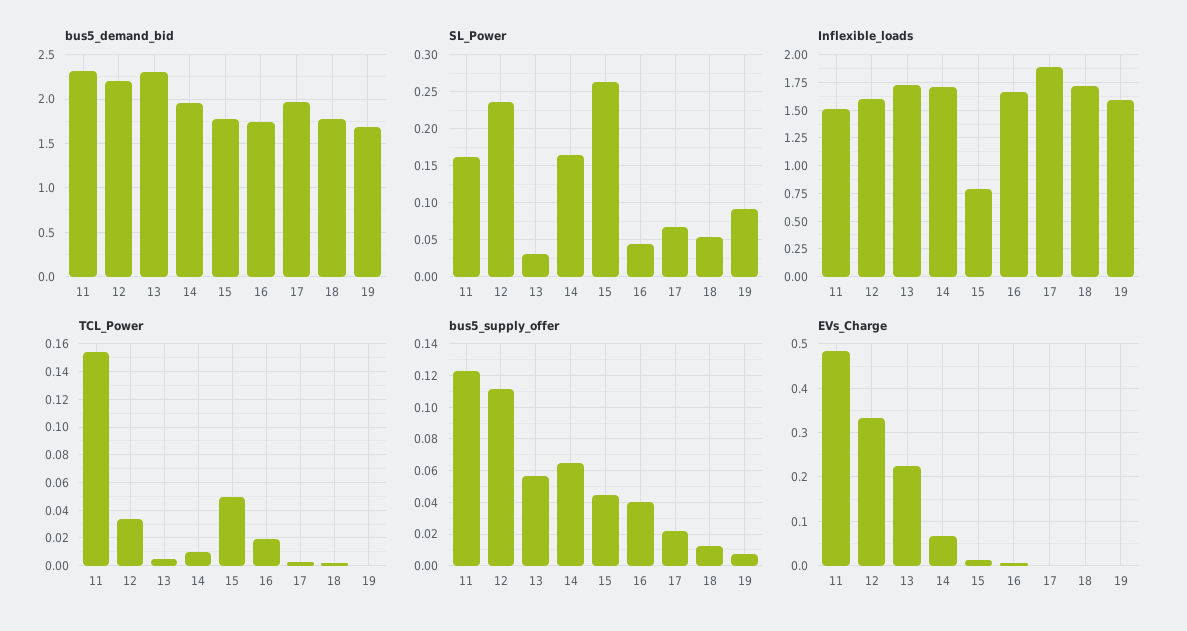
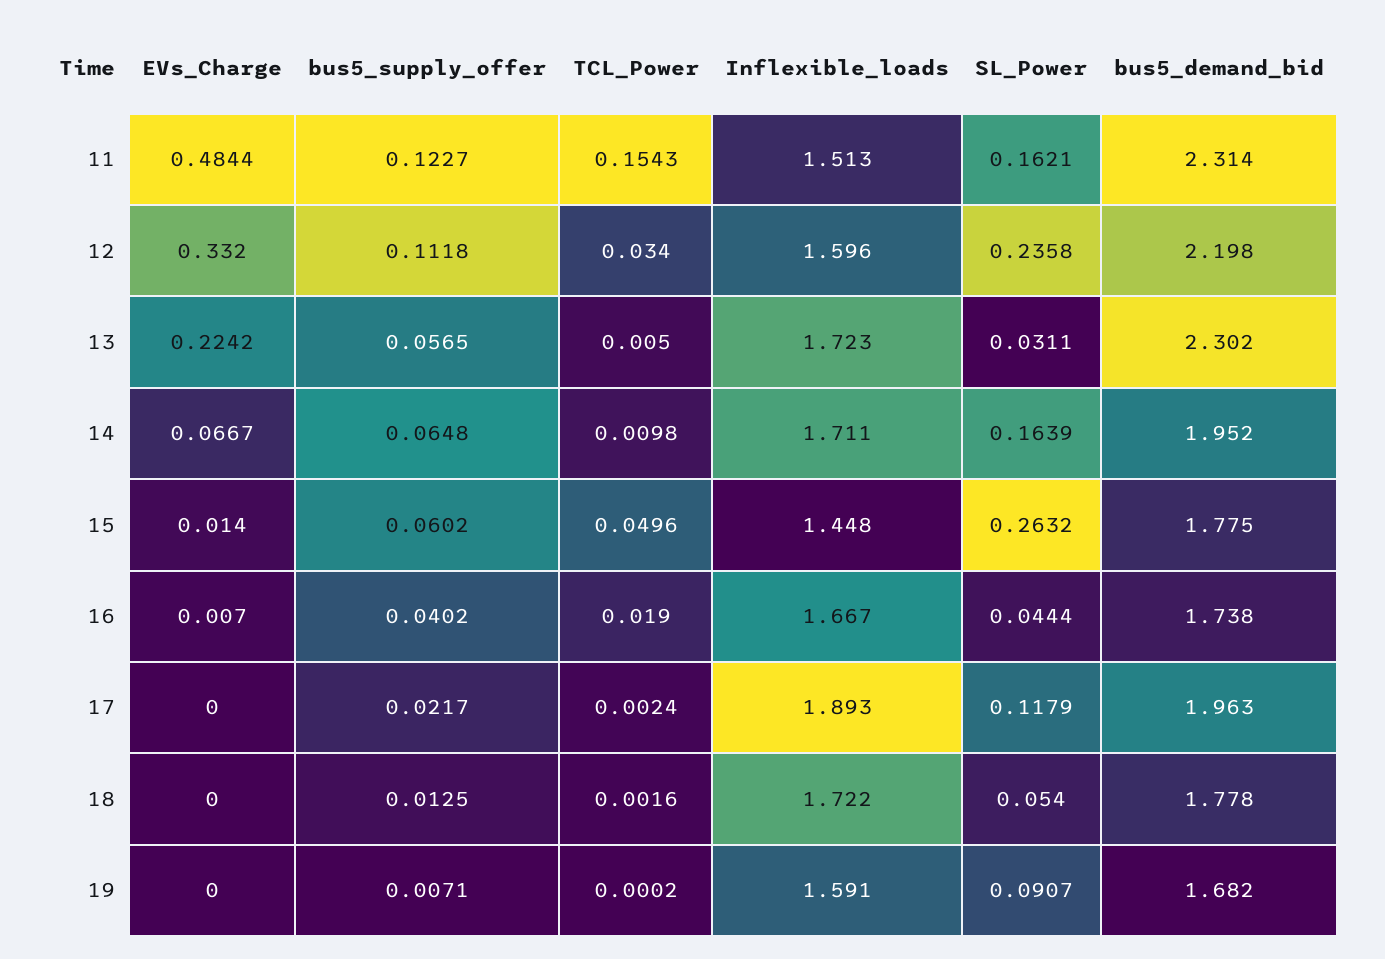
SL_Power, 17: 0.07 -> 0.1179
Inflexible_loads, 15: 0.75 -> 1.448
bus5_supply_offer, 15: 0.045 -> 0.0602

